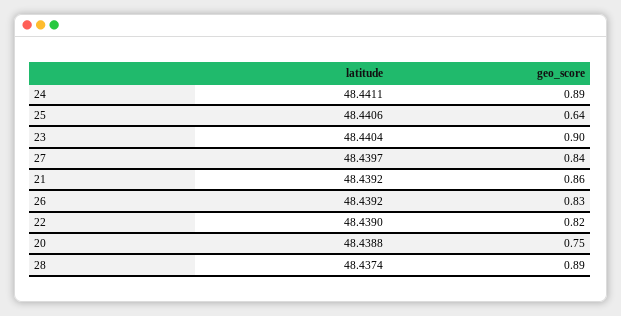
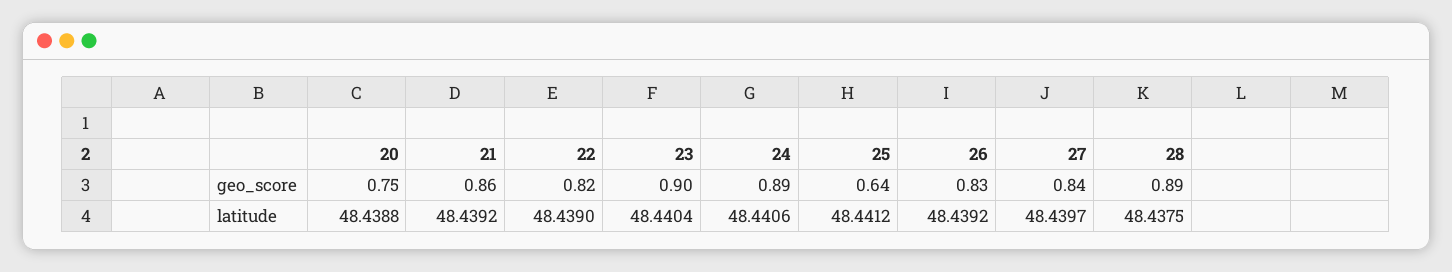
latitude, 24: 48.4411 -> 48.4406
latitude, 25: 48.4406 -> 48.4412
latitude, 28: 48.4374 -> 48.4375

